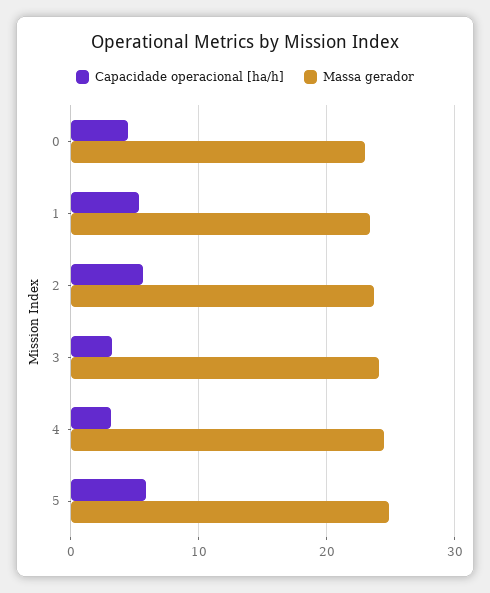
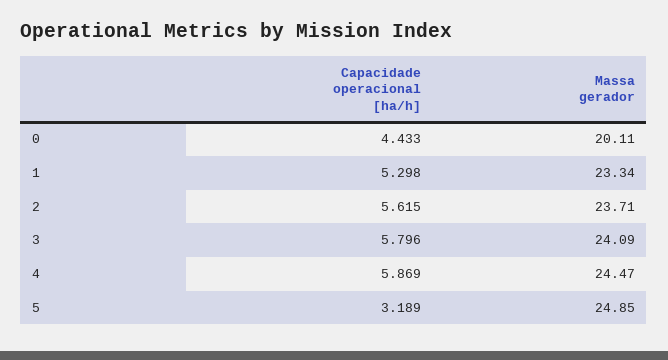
Massa gerador, 0: 23 -> 20.11
Capacidade operacional [ha/h], 3: 3 -> 5.796
Capacidade operacional [ha/h], 4: 3 -> 5.869
Capacidade operacional [ha/h], 5: 6 -> 3.189

